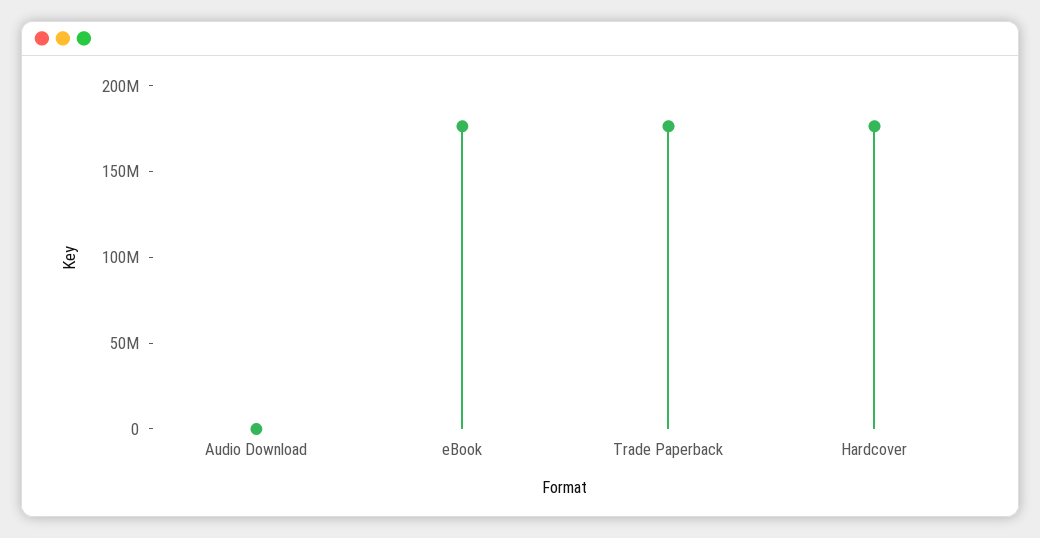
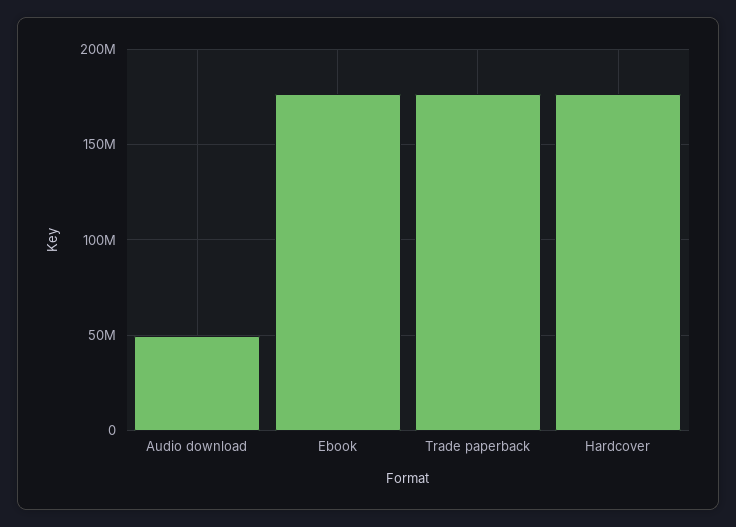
Audio Download: 0 -> 50000000

